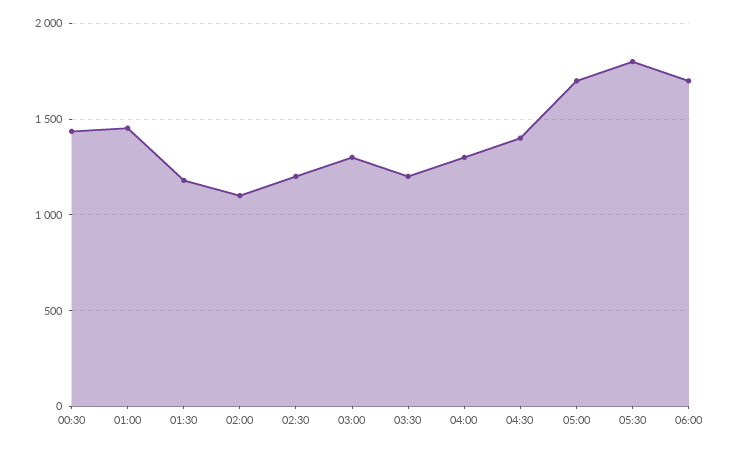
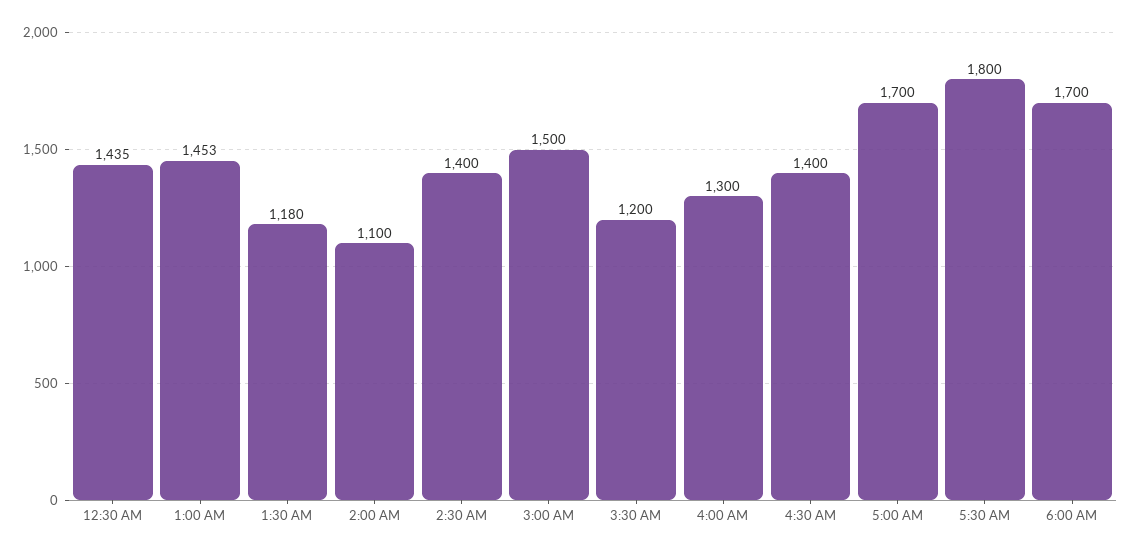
02:30: 1200 -> 1400
03:00: 1300 -> 1500

